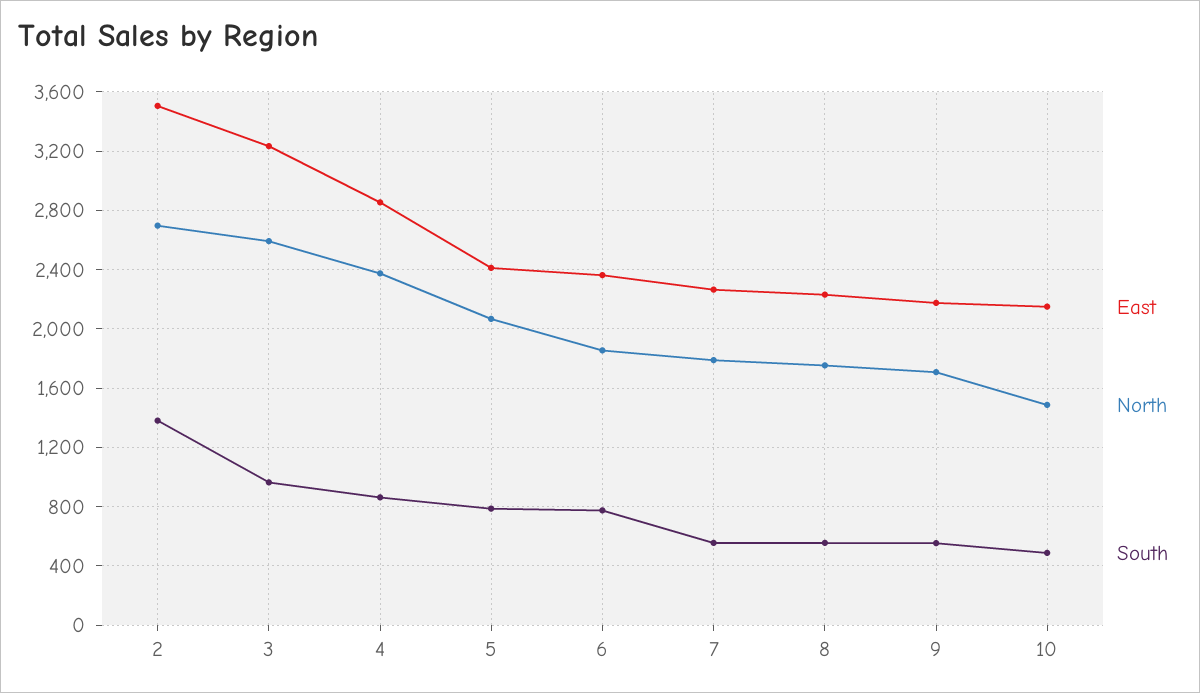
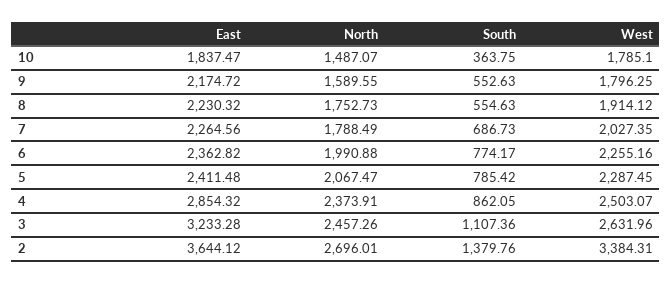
East, 2: 3500 -> 3644.12
North, 3: 2600 -> 2457.26
South, 3: 950 -> 1107.36
North, 6: 1850 -> 1990.88
South, 7: 550 -> 686.73
North, 9: 1700 -> 1589.55
East, 10: 2150 -> 1837.47
South, 10: 500 -> 363.75
West, 10: none -> 1785.1
West, 9: none -> 1796.25
West, 8: none -> 1914.12
West, 7: none -> 2027.35
West, 6: none -> 2255.16
West, 5: none -> 2287.45
West, 4: none -> 2503.07
West, 3: none -> 2631.96
West, 2: none -> 3384.31

